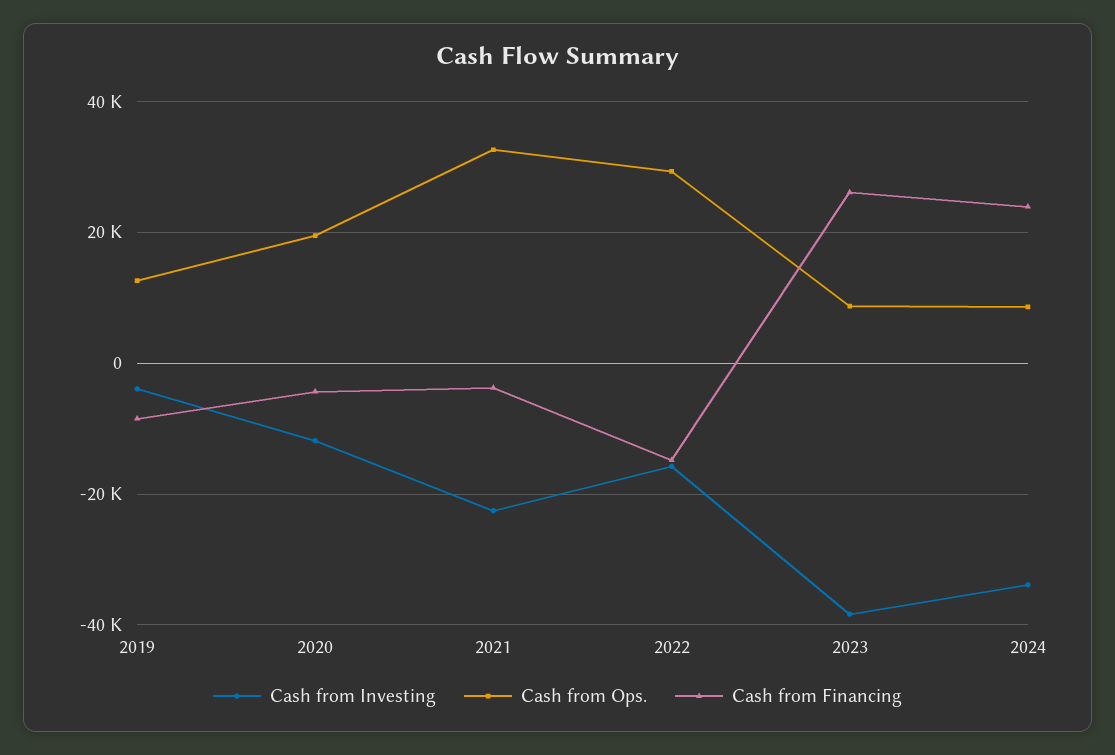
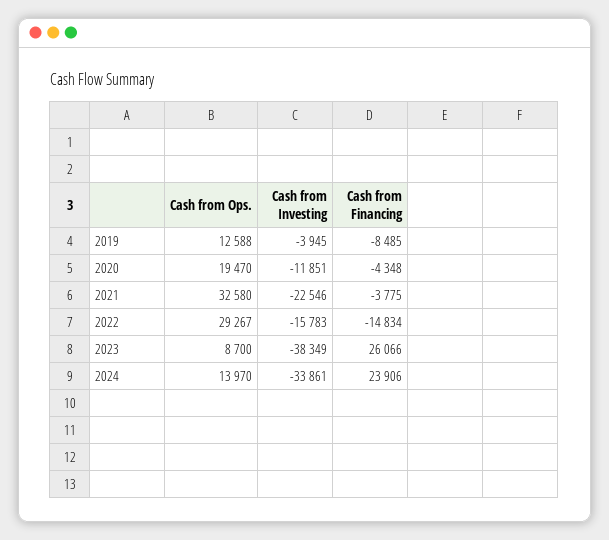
Cash from Ops., 2024: 8000 -> 13970

